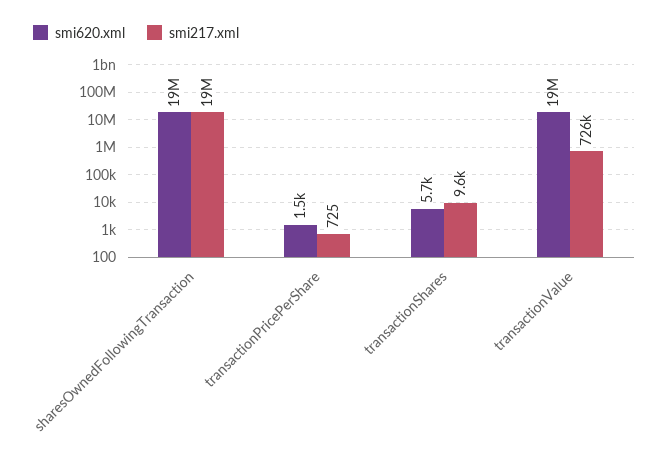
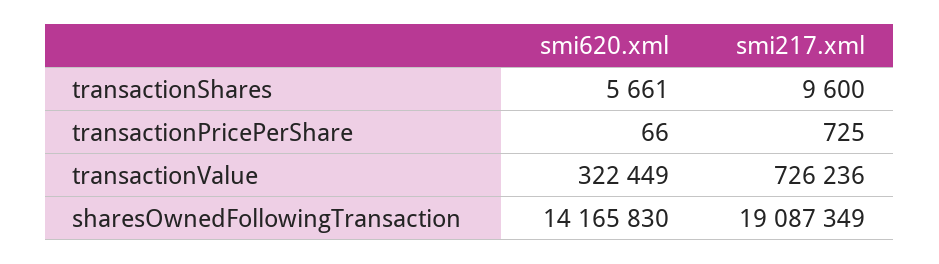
smi620.xml, sharesOwnedFollowingTransaction: 19000000 -> 14165830
smi620.xml, transactionPricePerShare: 1500 -> 66
smi620.xml, transactionValue: 19000000 -> 322449

